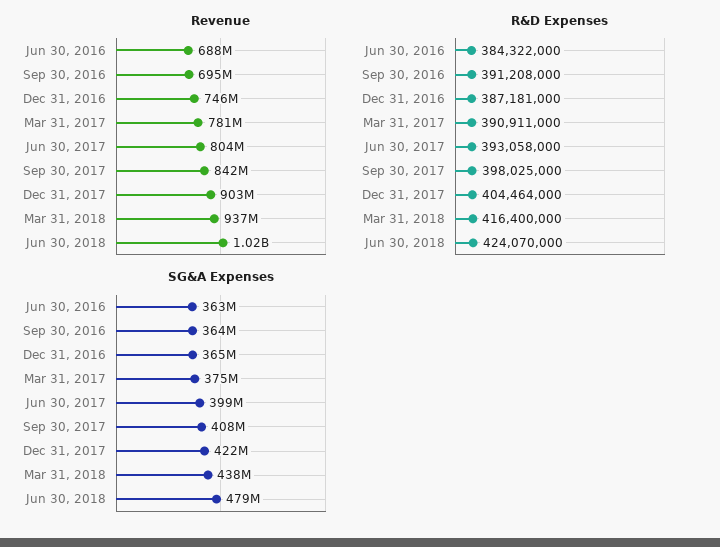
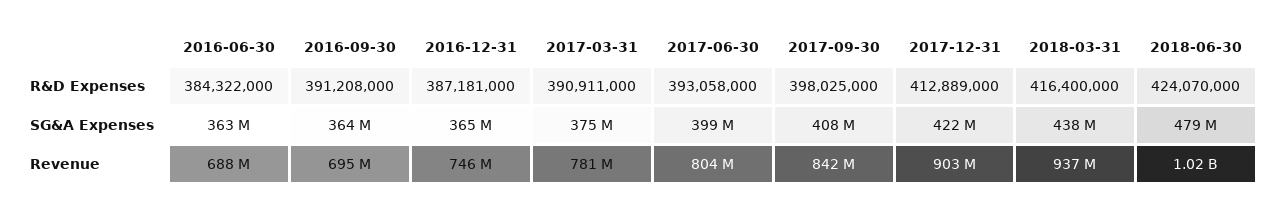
R&D Expenses, Dec 31, 2017: 404464000 -> 412889000

